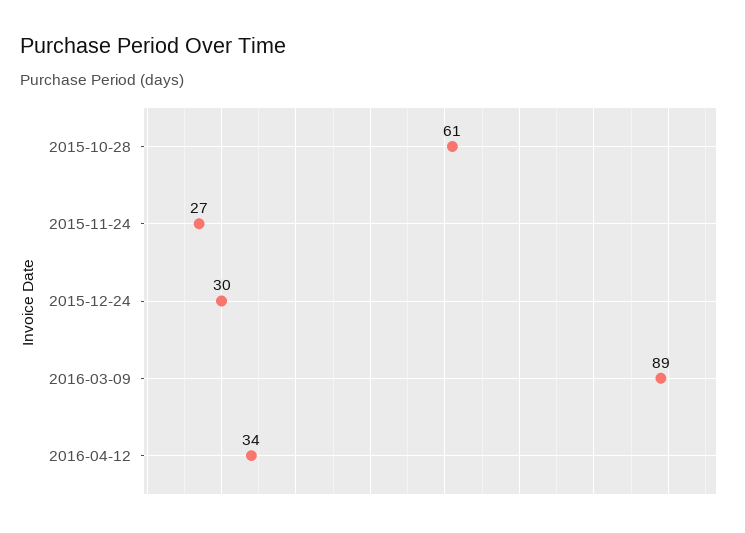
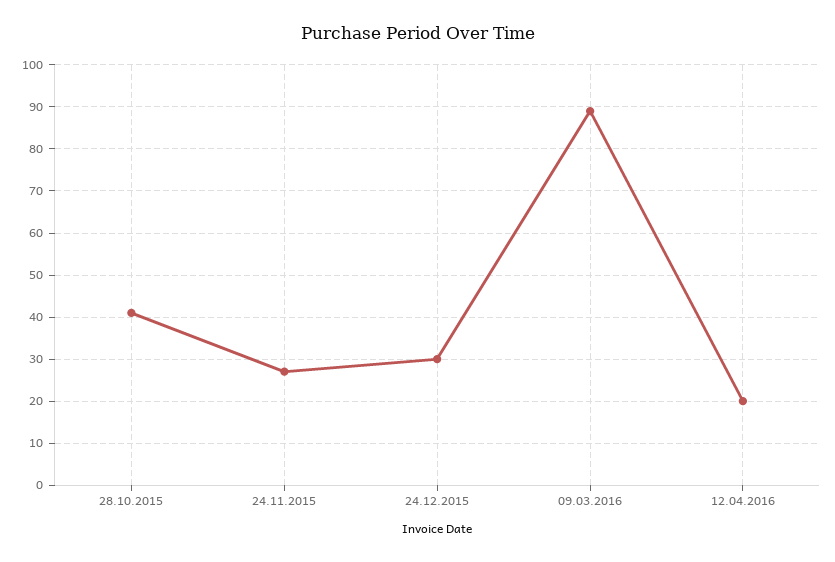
2015-10-28: 61 -> 40
2016-04-12: 34 -> 20

